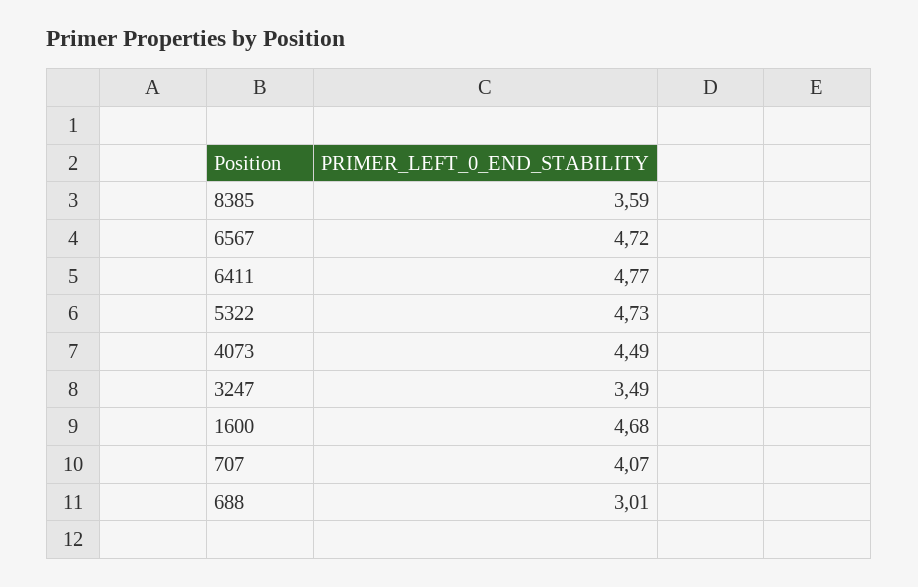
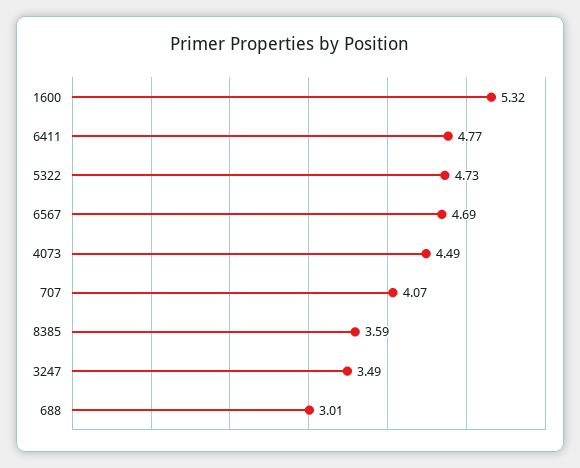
6567: 4.72 -> 4.69
1600: 4.68 -> 5.32

